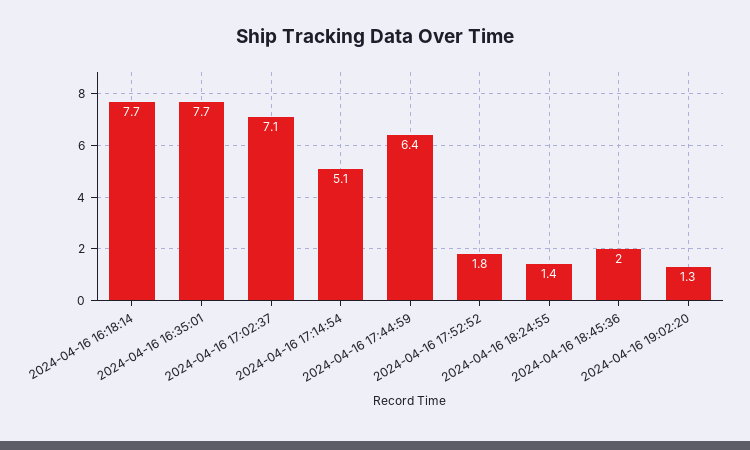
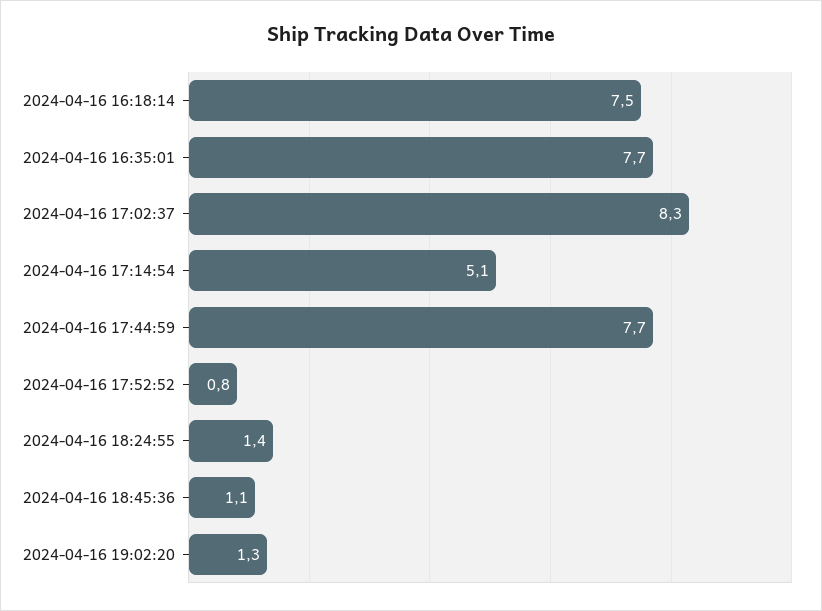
2024-04-16 16:18:14: 7.7 -> 7.5
2024-04-16 17:02:37: 7.1 -> 8.3
2024-04-16 17:44:59: 6.4 -> 7.7
2024-04-16 17:52:52: 1.8 -> 0.8
2024-04-16 18:45:36: 2 -> 1.1

